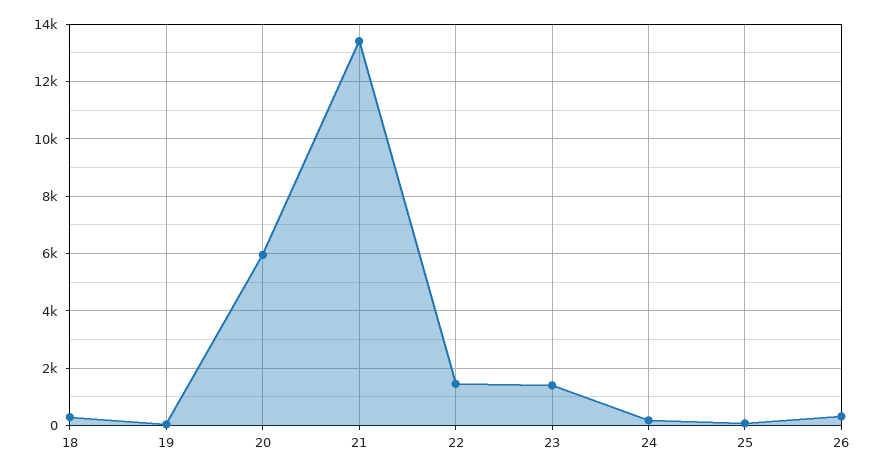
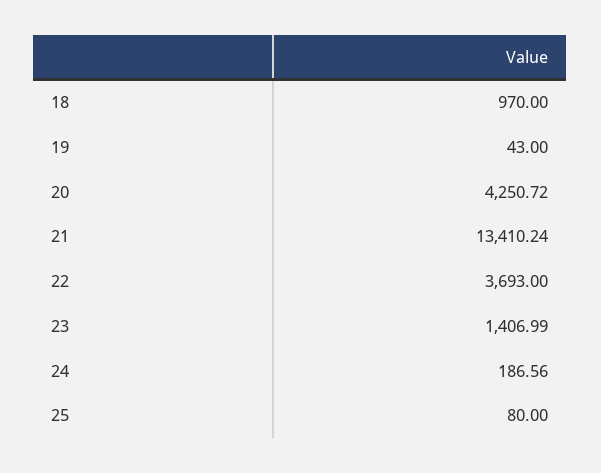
18: 250 -> 970
20: 6000 -> 4250.72
22: 1500 -> 3693
26: 250 -> none

